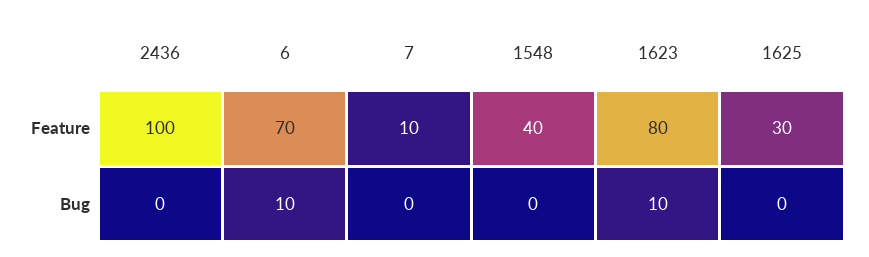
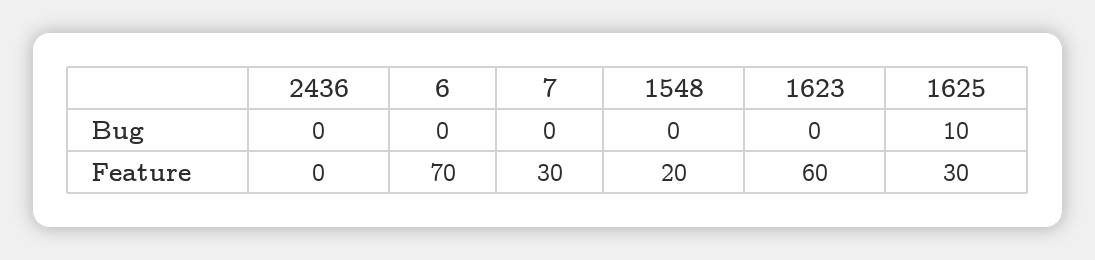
2436, Feature: 100 -> 0
7, Feature: 10 -> 30
1548, Feature: 40 -> 20
1623, Feature: 80 -> 60
6, Bug: 10 -> 0
1623, Bug: 10 -> 0
1625, Bug: 0 -> 10

